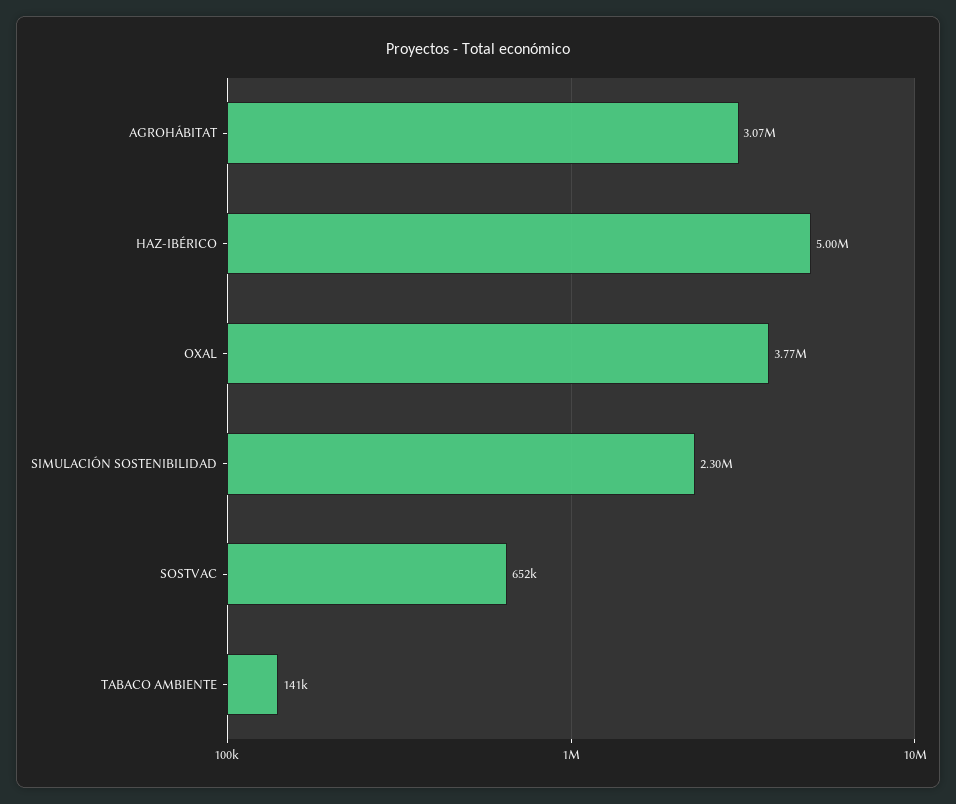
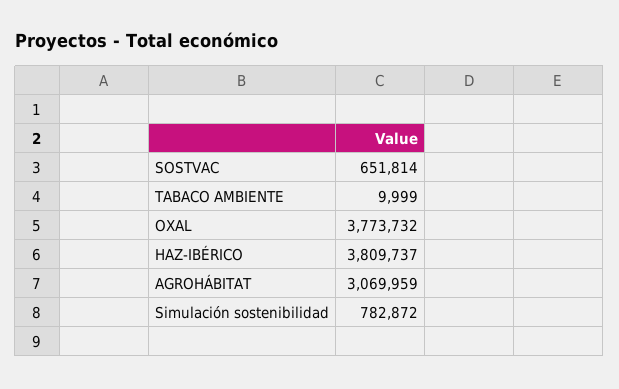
HAZ-IBÉRICO: 5000000 -> 3809737
SIMULACIÓN SOSTENIBILIDAD: 2300000 -> 782872
TABACO AMBIENTE: 141000 -> 9999

